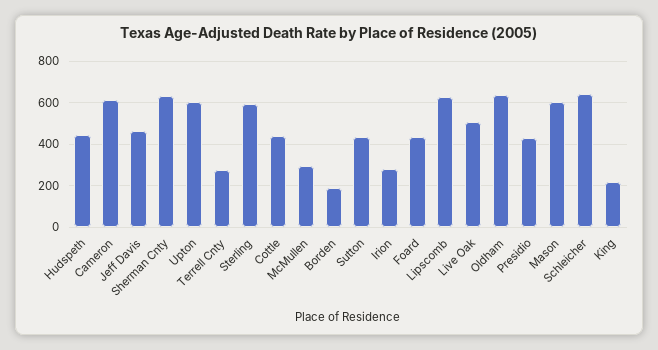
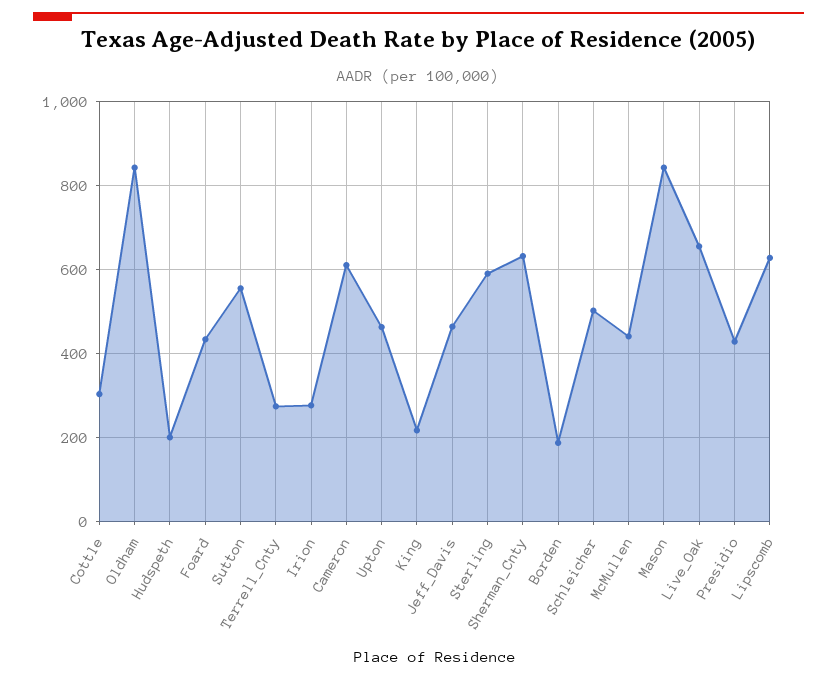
Hudspeth: 450 -> 200
Upton: 600 -> 460
Cottle: 450 -> 300
McMullen: 300 -> 440
Sutton: 450 -> 560
Live Oak: 500 -> 660
Oldham: 650 -> 840
Mason: 600 -> 840
Schleicher: 650 -> 500

